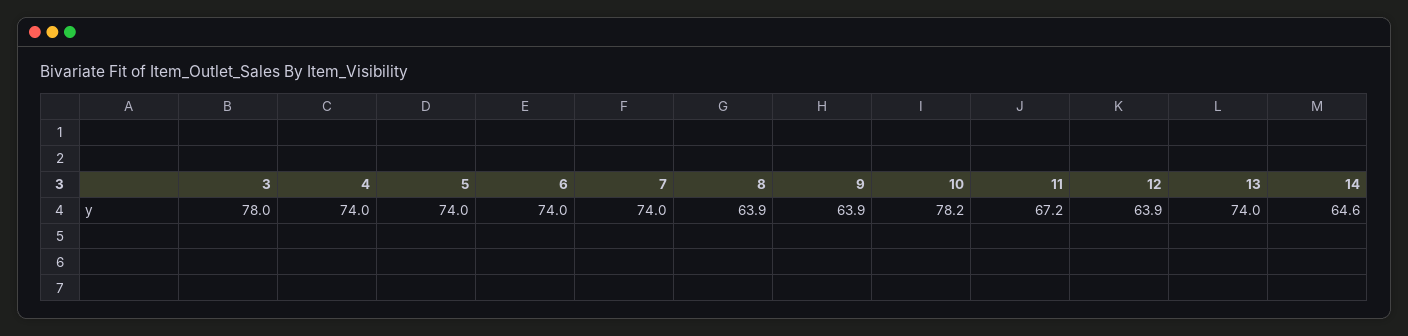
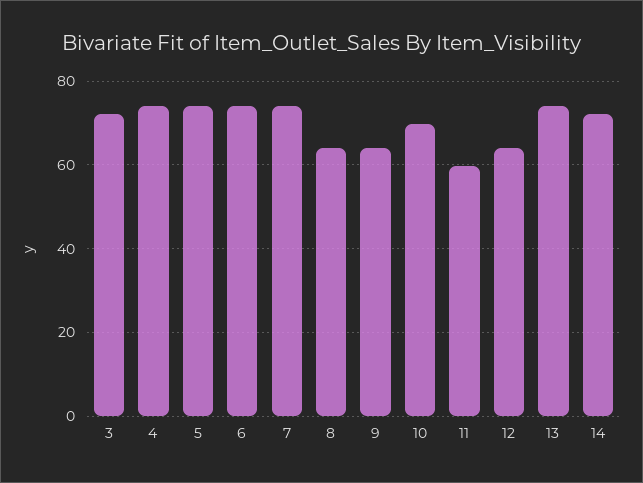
3: 78 -> 72
10: 78.2 -> 70
11: 67.2 -> 60
14: 64.6 -> 72

